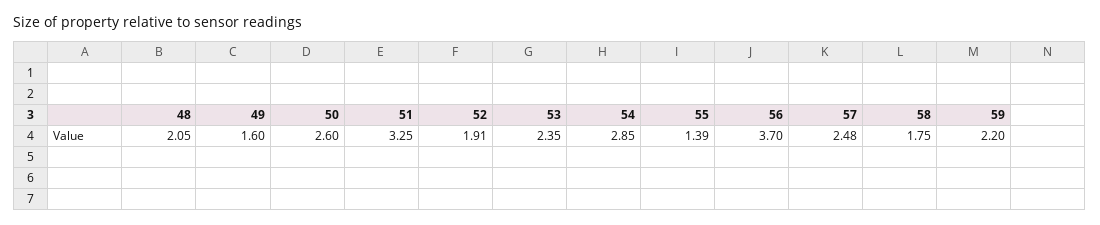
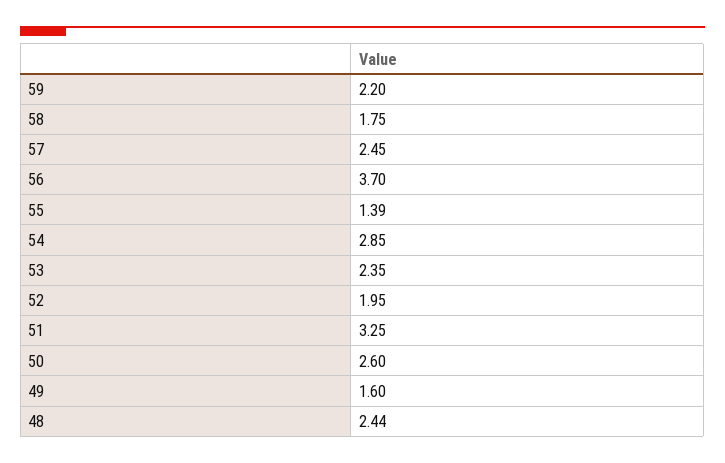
48: 2.05 -> 2.44
52: 1.91 -> 1.95
57: 2.48 -> 2.45

